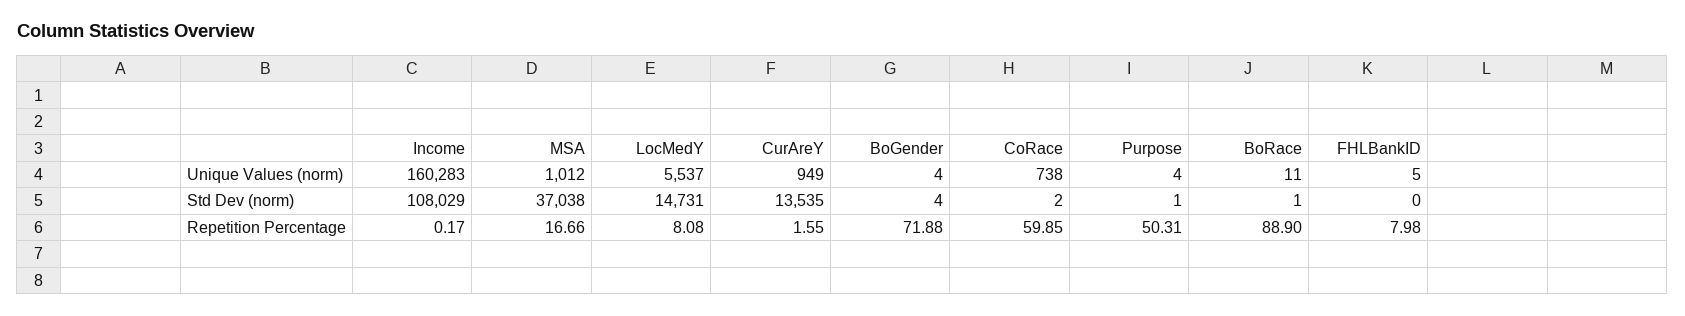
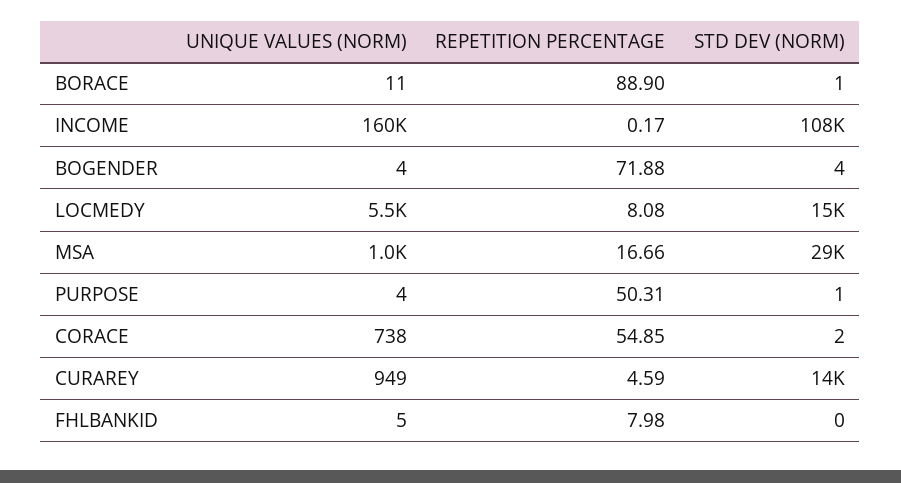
MSA, Std Dev (norm): 37038 -> 29000
CurAreY, Repetition Percentage: 1.55 -> 4.59
CoRace, Repetition Percentage: 59.85 -> 54.85

